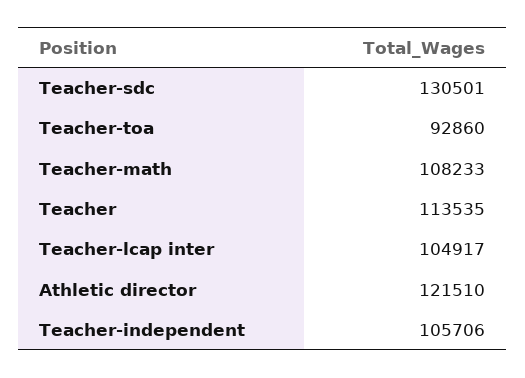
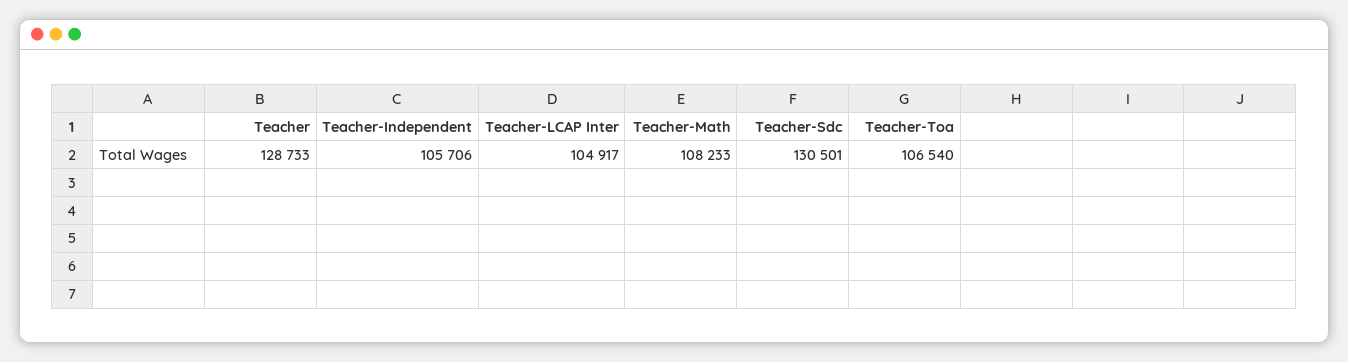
Teacher-toa: 92860 -> 106540
Teacher: 113535 -> 128733
Athletic director: 121510 -> none

